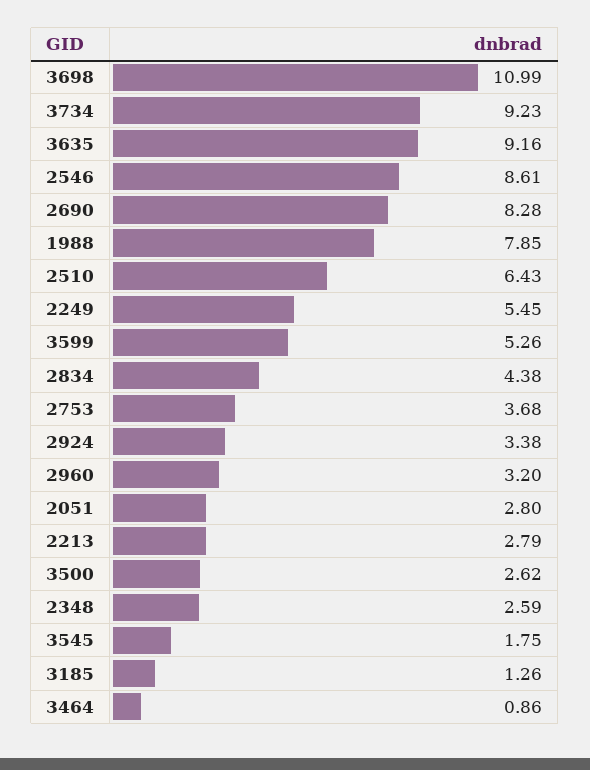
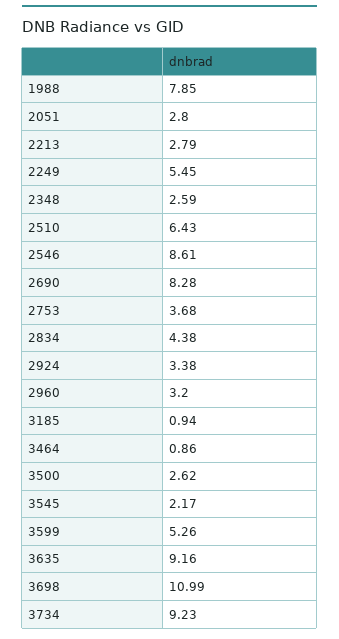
3545: 1.75 -> 2.17
3185: 1.26 -> 0.94

